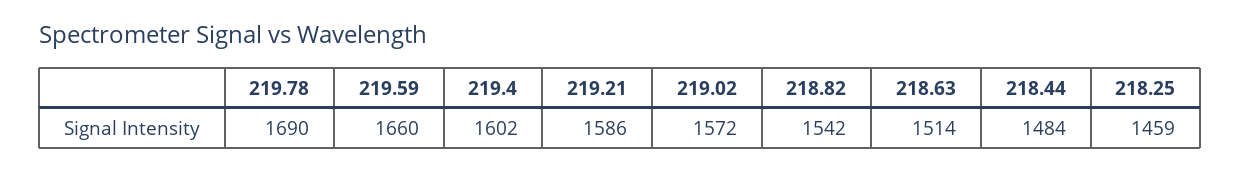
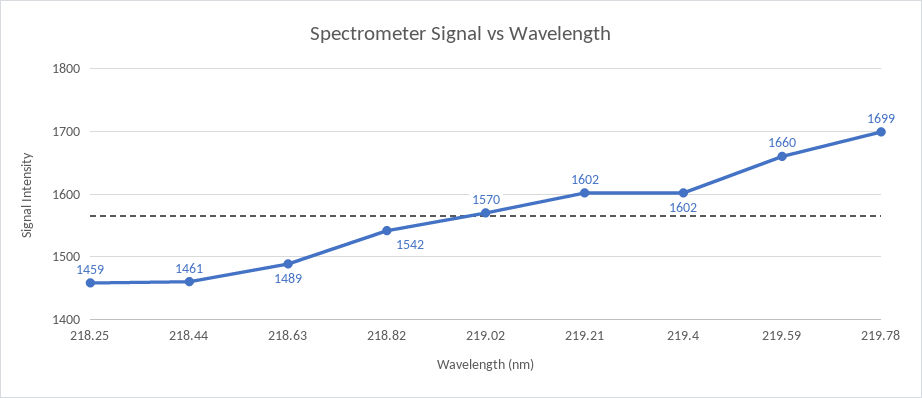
219.78: 1690 -> 1699
219.21: 1586 -> 1602
219.02: 1572 -> 1570
218.63: 1514 -> 1489
218.44: 1484 -> 1461

